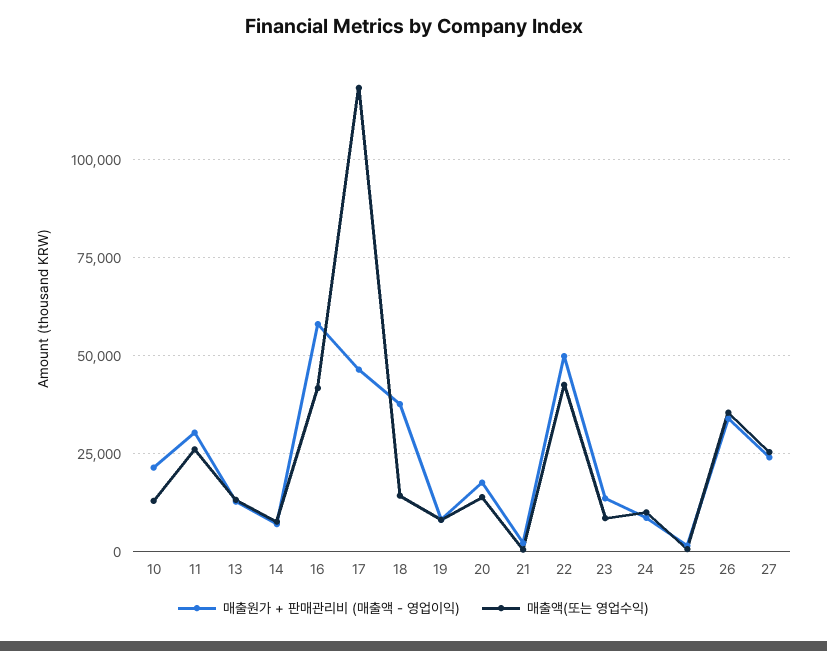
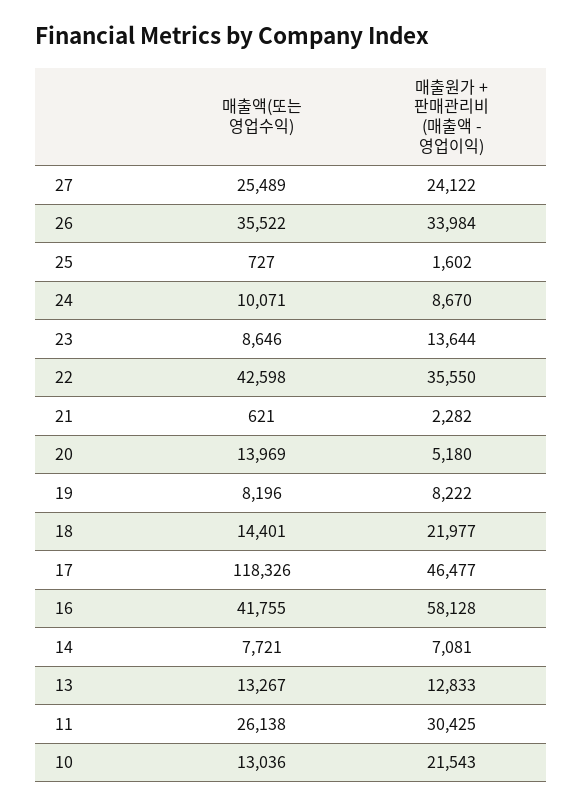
매출원가 + 판매관리비 (매출액 - 영업이익), 18: 37500 -> 21977
매출원가 + 판매관리비 (매출액 - 영업이익), 20: 17500 -> 5180
매출원가 + 판매관리비 (매출액 - 영업이익), 22: 50000 -> 35550

